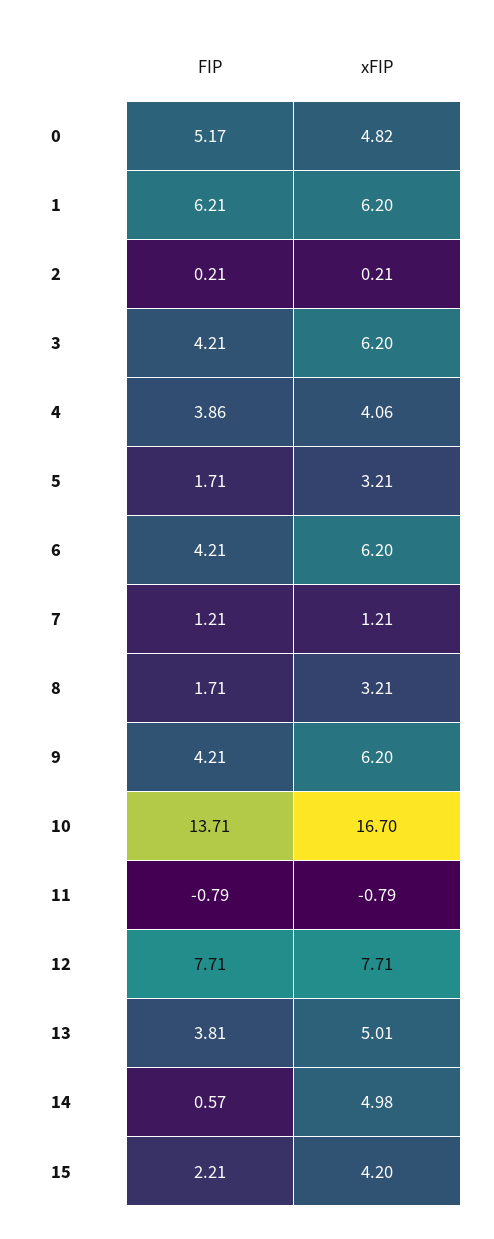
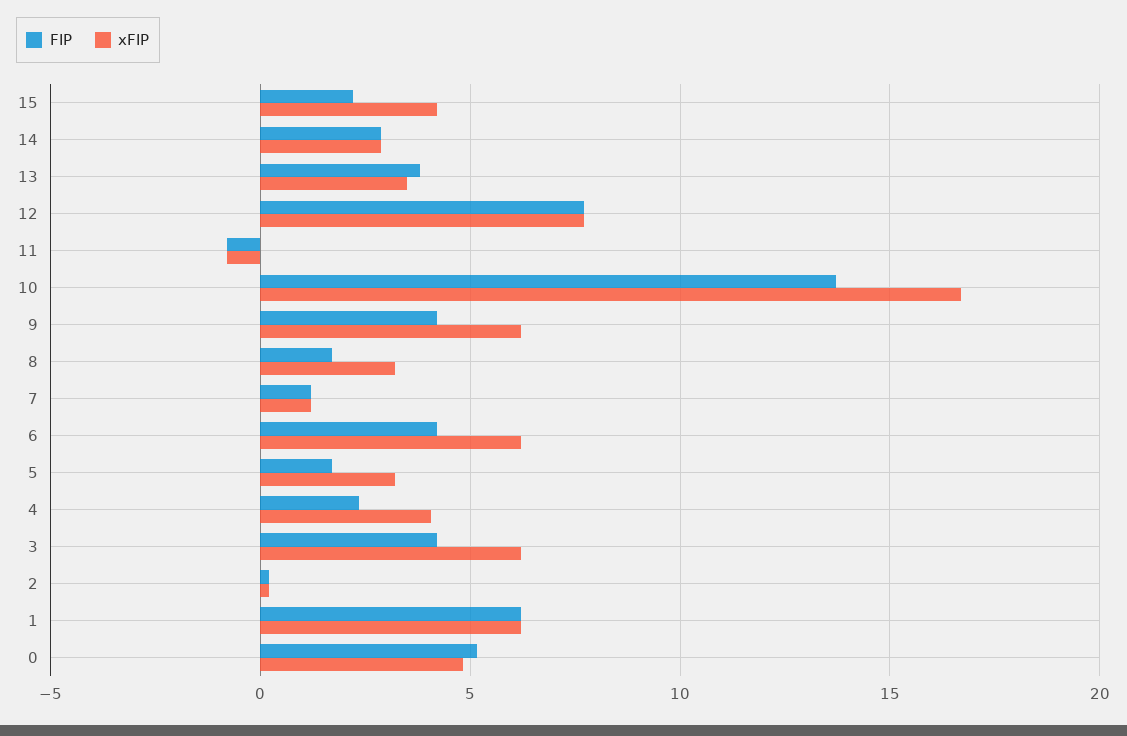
FIP, 4: 3.86 -> 2.5
xFIP, 13: 5.01 -> 3.5
FIP, 14: 0.57 -> 3
xFIP, 14: 4.98 -> 3

